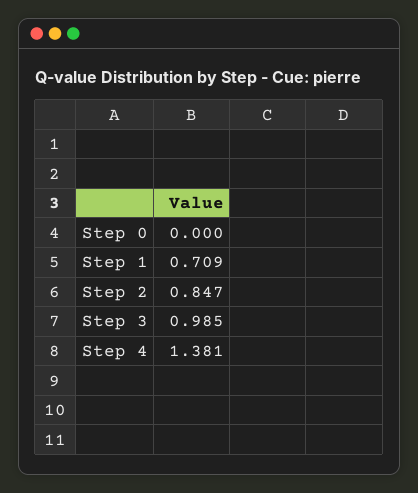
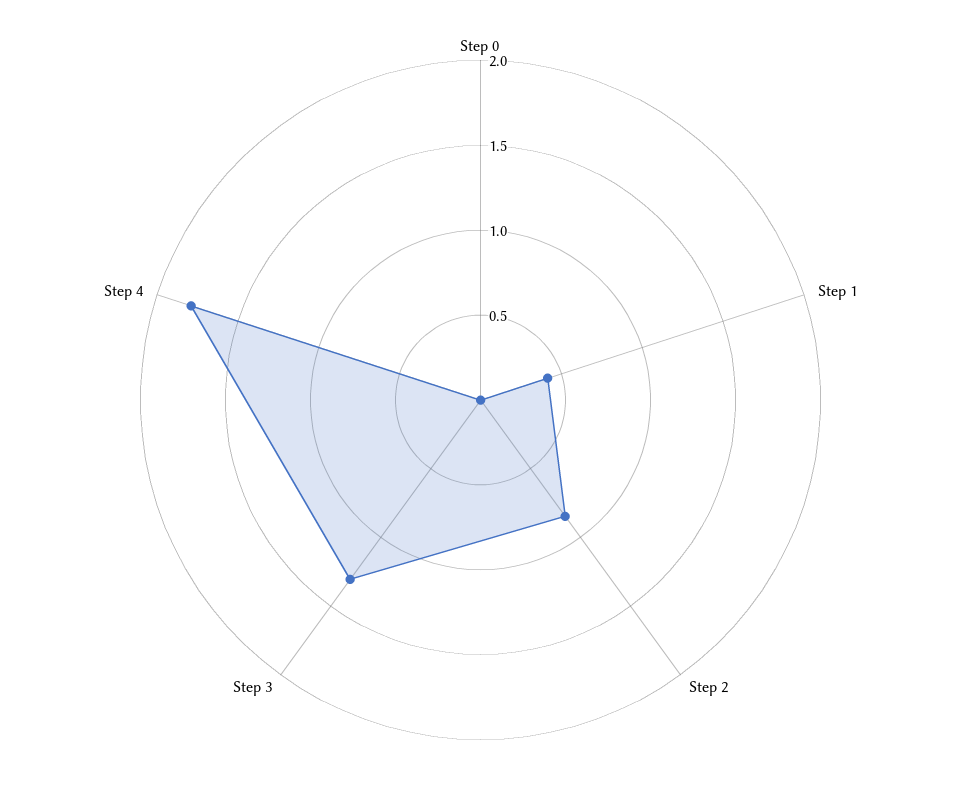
Step 1: 0.709 -> 0.4
Step 3: 0.985 -> 1.3
Step 4: 1.381 -> 1.8

